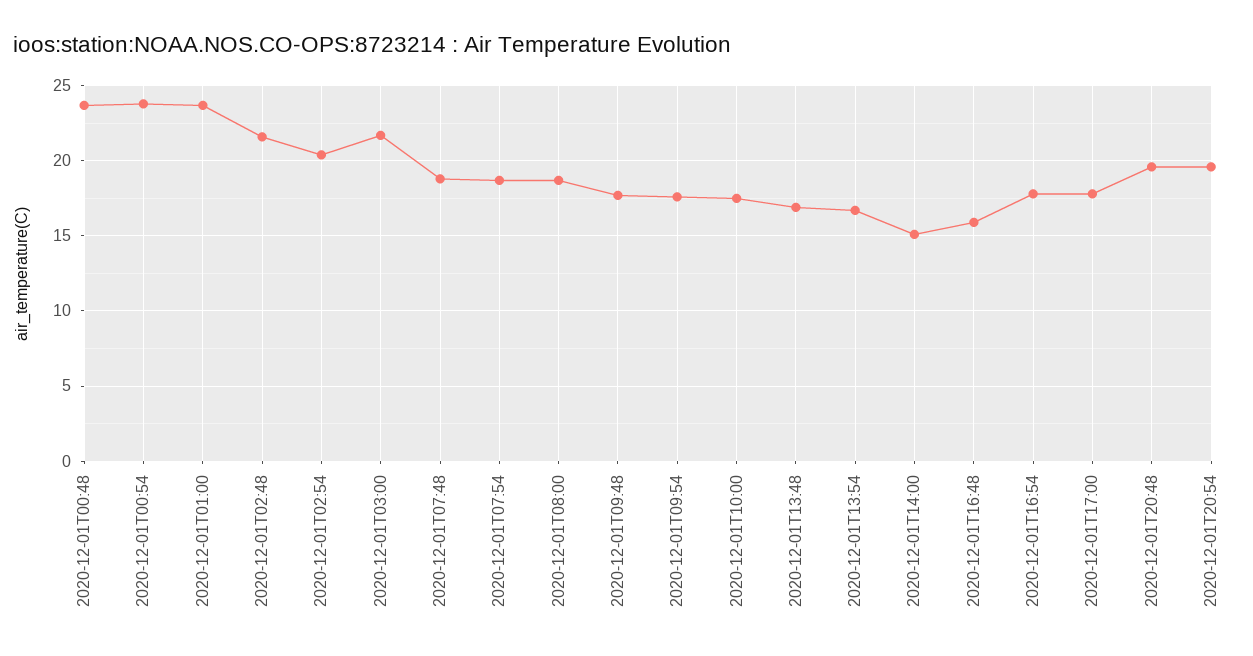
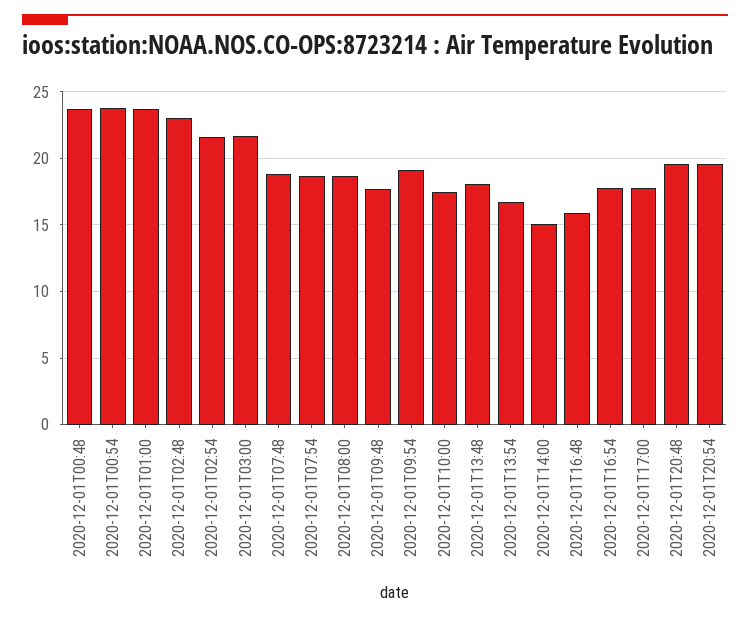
2020-12-01T02:48: 21.5 -> 23
2020-12-01T02:54: 20.5 -> 21.5
2020-12-01T09:54: 17.5 -> 19
2020-12-01T13:48: 17 -> 18

